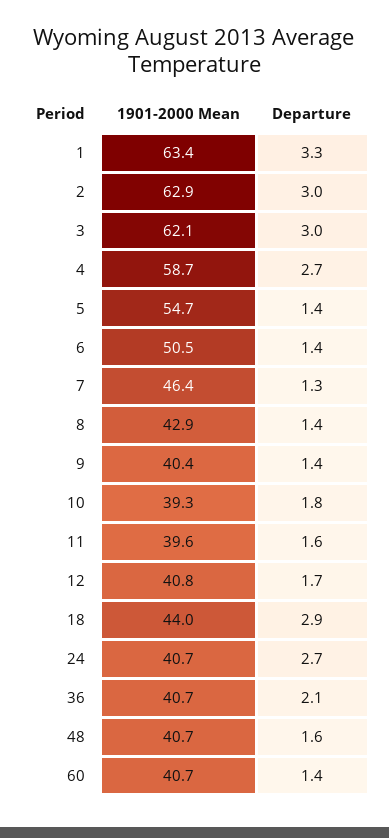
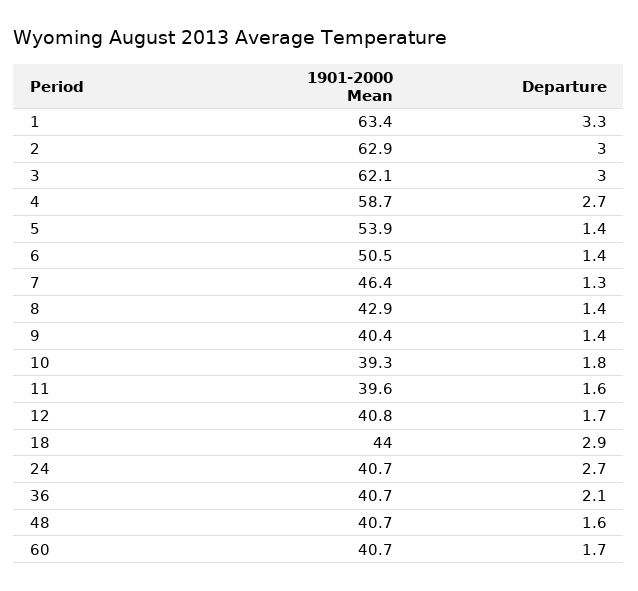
1901-2000 Mean, 5: 54.7 -> 53.9
Departure, 60: 1.4 -> 1.7

